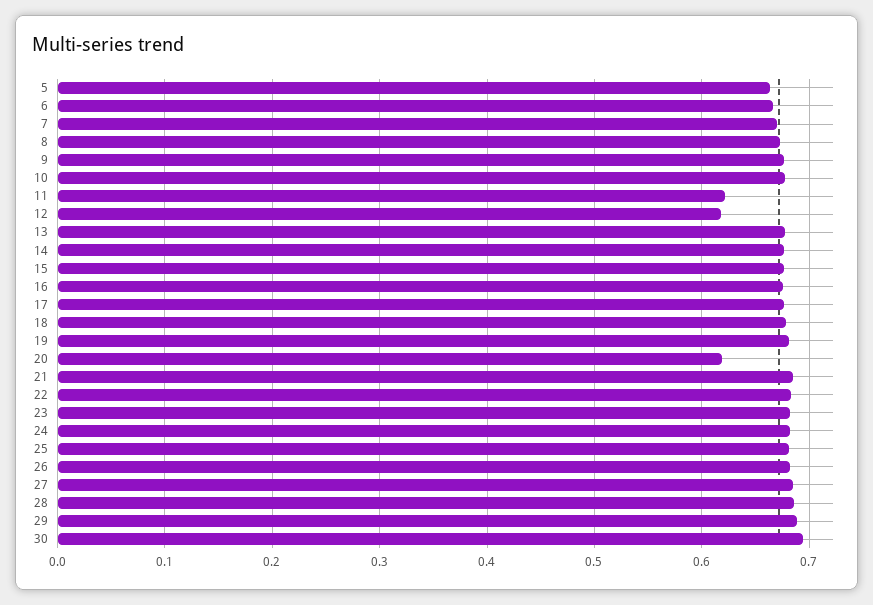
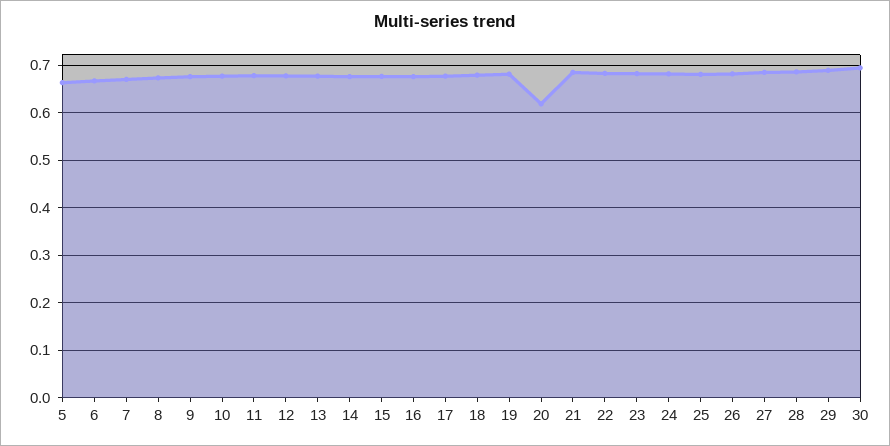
11: 0.62 -> 0.68
12: 0.62 -> 0.68

